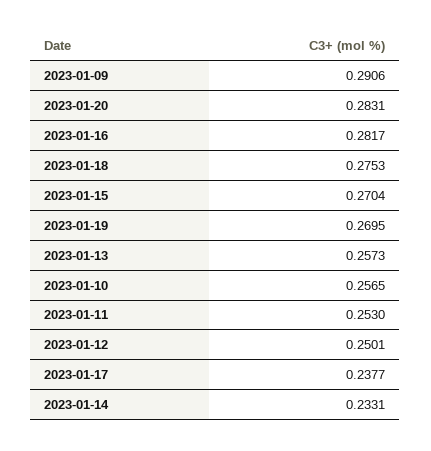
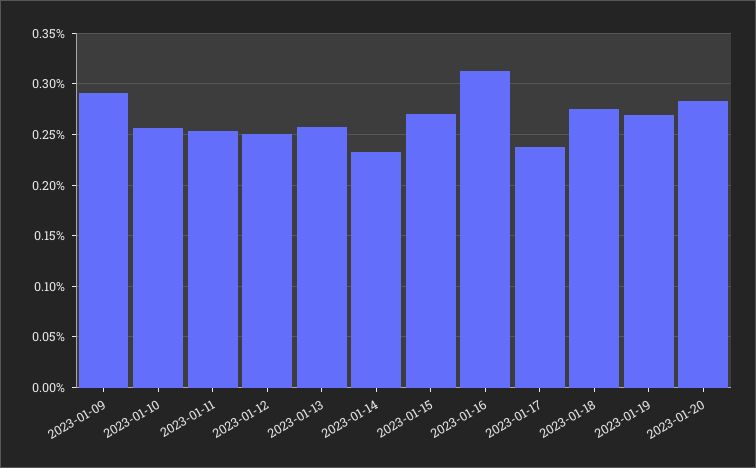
2023-01-16: 0.2817 -> 0.31

